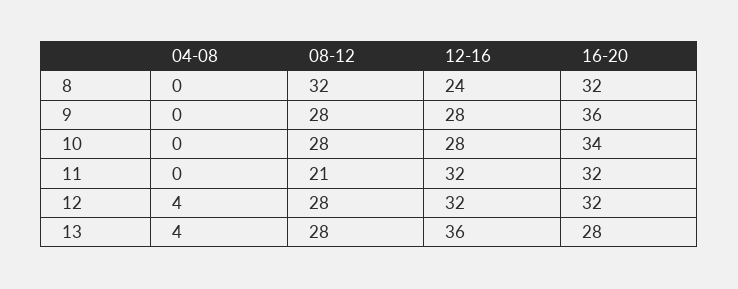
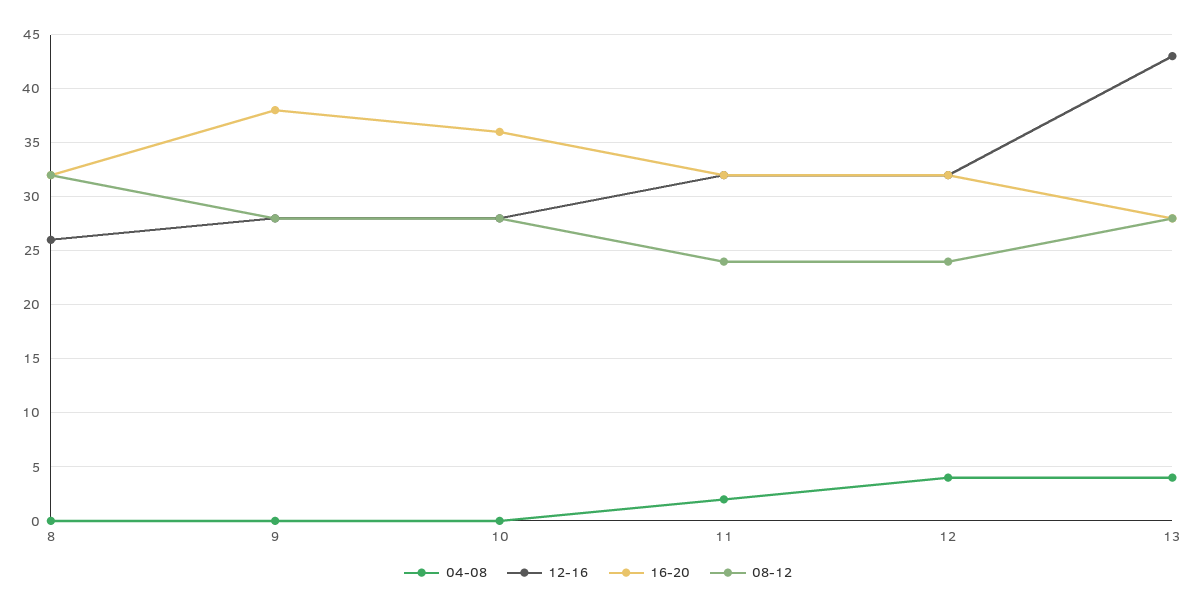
12-16, 8: 24 -> 26
16-20, 9: 36 -> 38
16-20, 10: 34 -> 36
04-08, 11: 0 -> 2
08-12, 11: 21 -> 24
08-12, 12: 28 -> 24
12-16, 13: 36 -> 43

